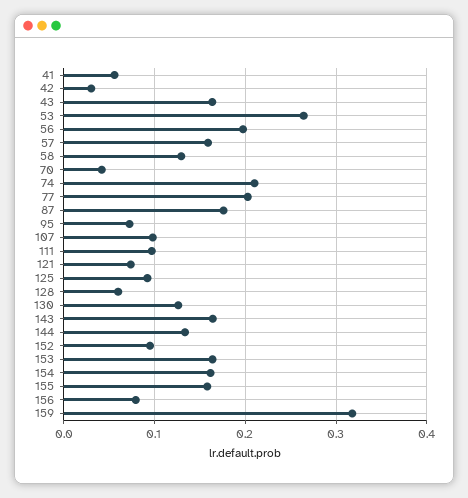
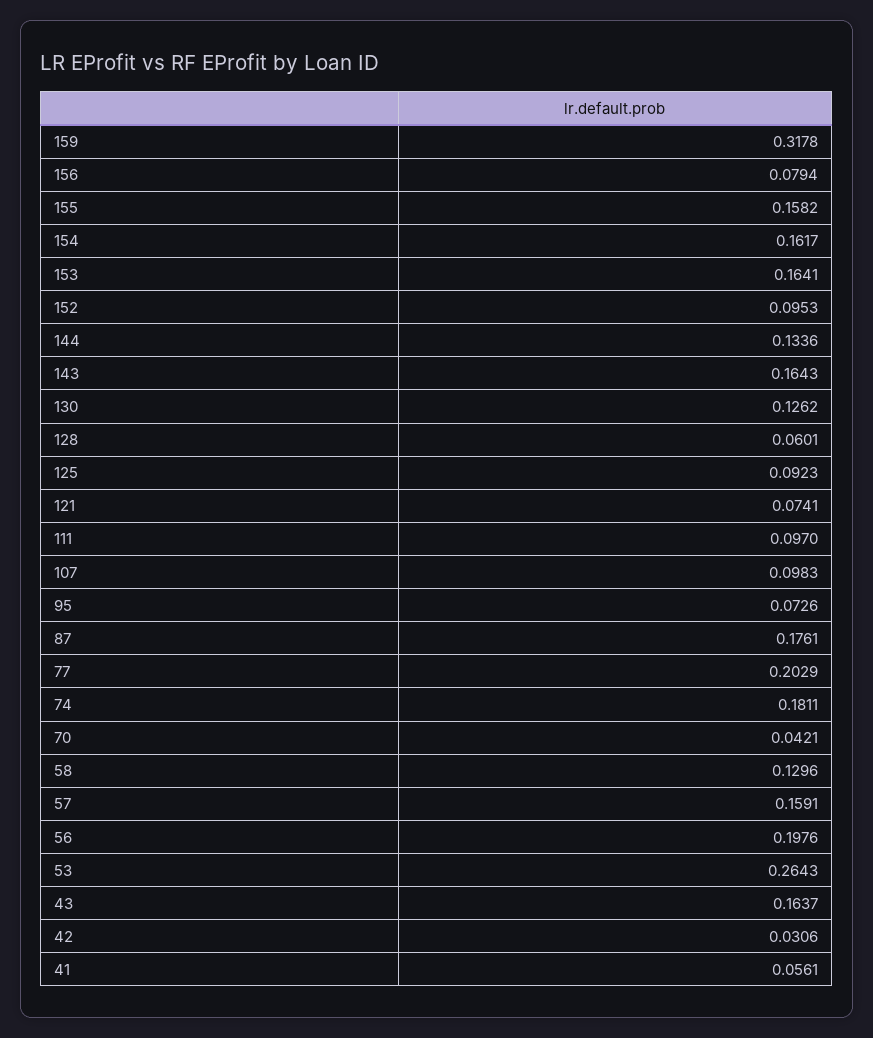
74: 0.21 -> 0.1811

